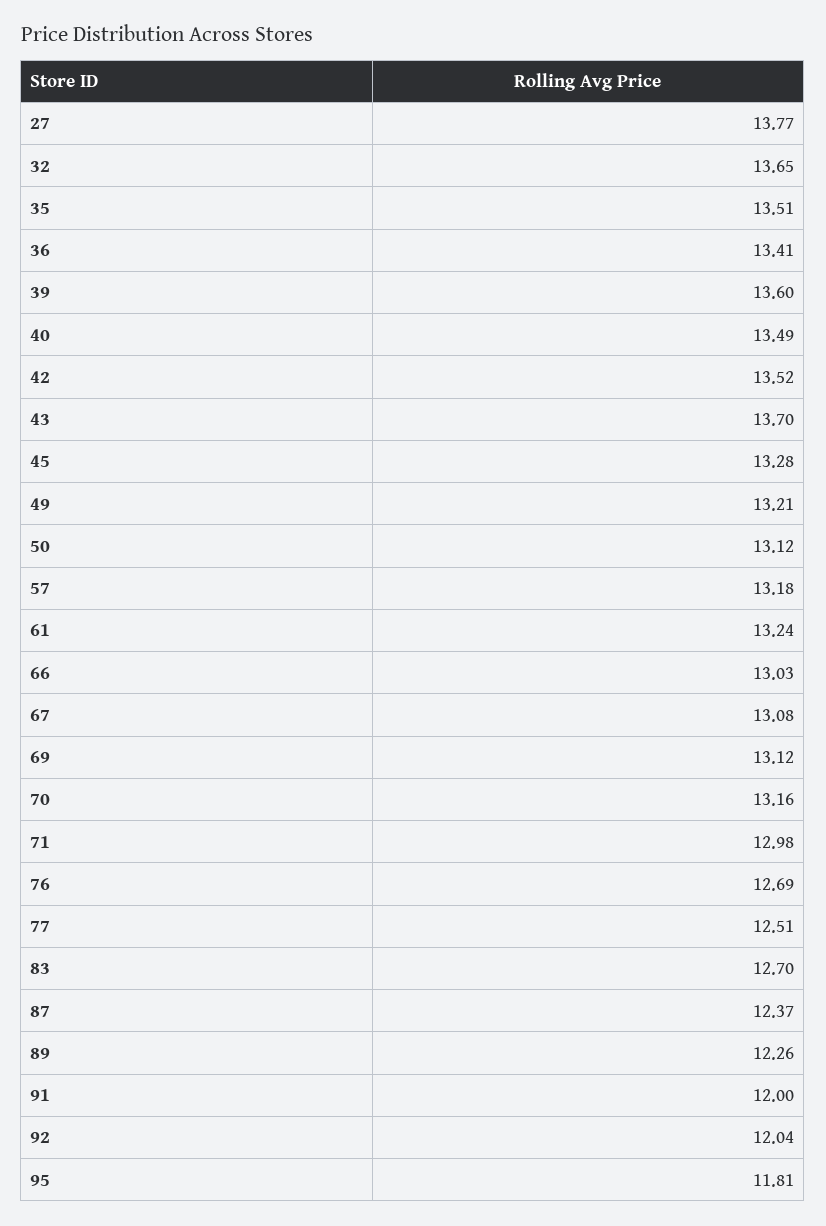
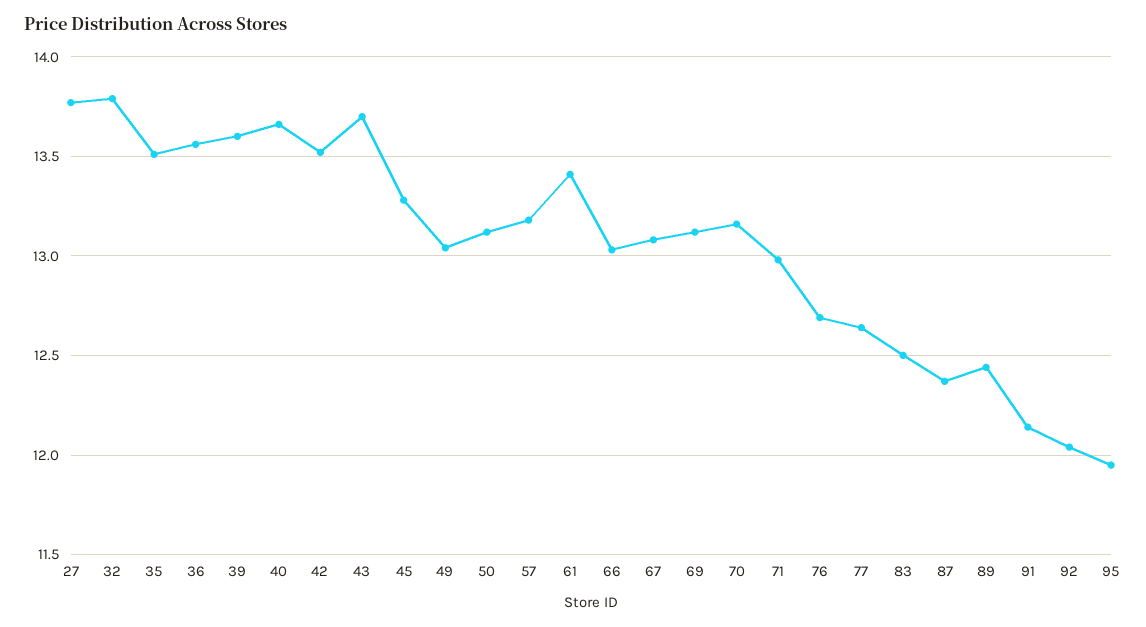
32: 13.65 -> 13.8
36: 13.41 -> 13.55
40: 13.49 -> 13.65
49: 13.21 -> 13.05
61: 13.24 -> 13.4
77: 12.51 -> 12.65
83: 12.7 -> 12.5
89: 12.26 -> 12.45
91: 12 -> 12.15
95: 11.81 -> 11.95

